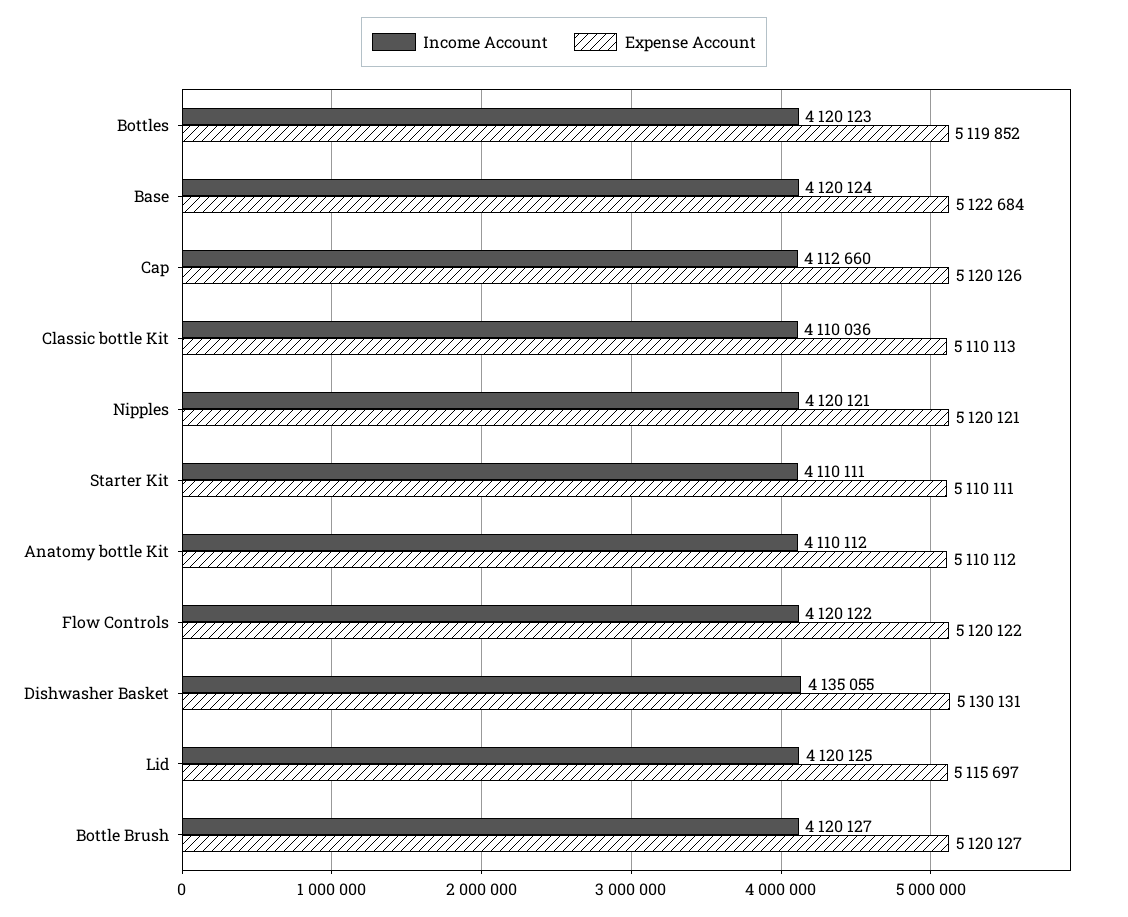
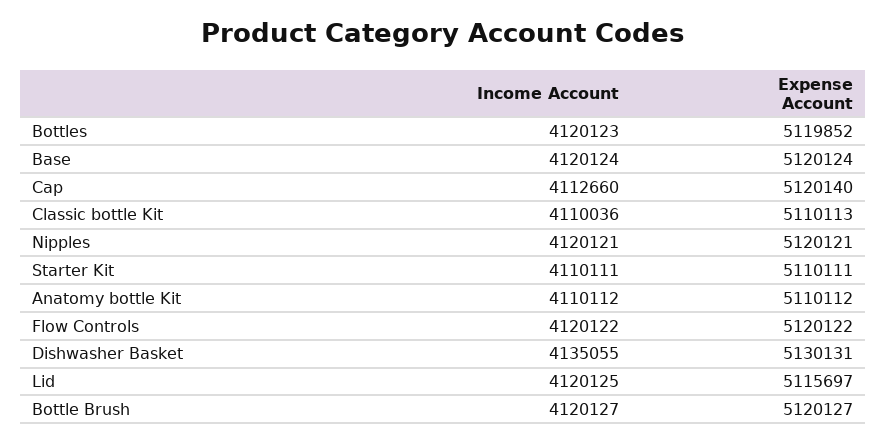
Expense Account, Base: 5122684 -> 5120124
Expense Account, Cap: 5120126 -> 5120140

